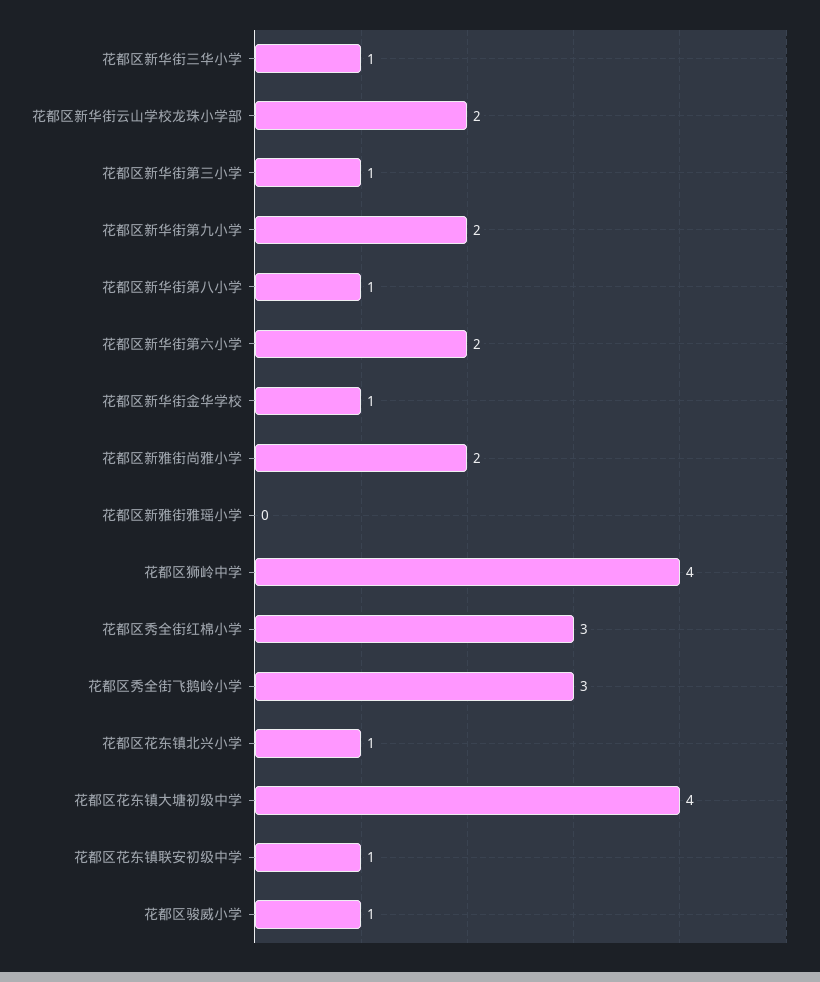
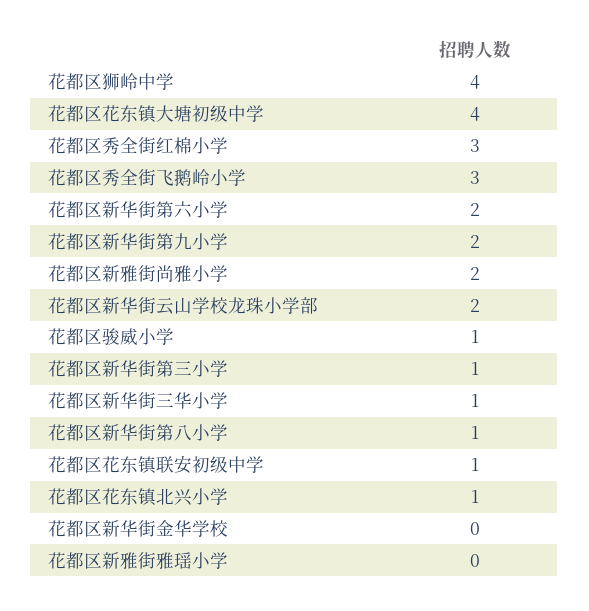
花都区新华街金华学校: 1 -> 0

